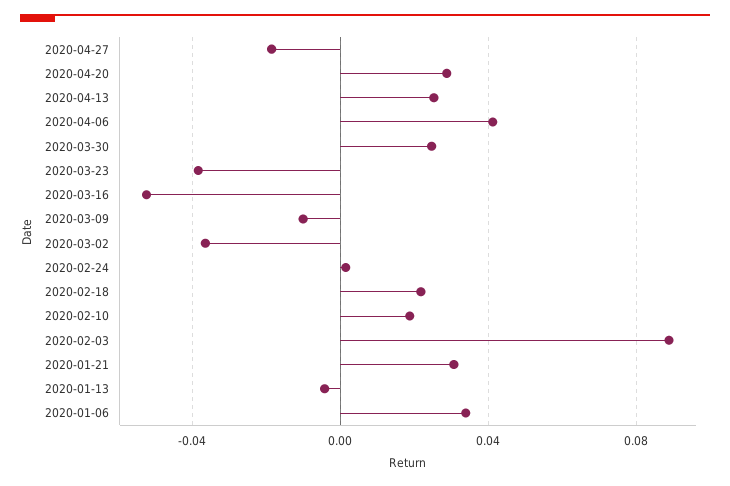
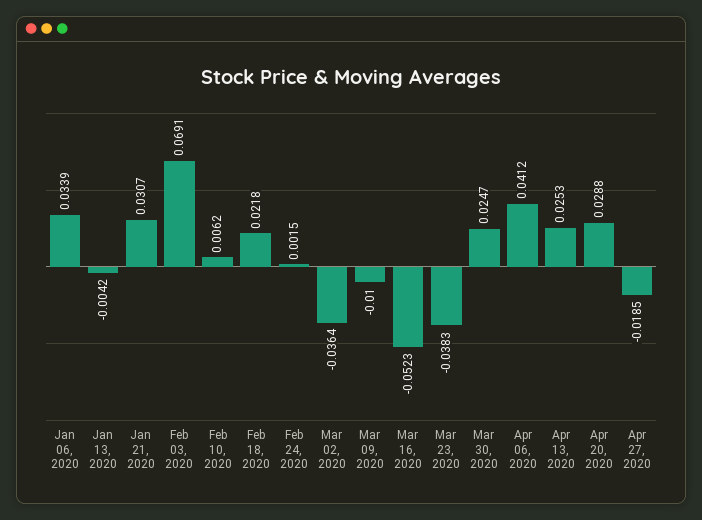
2020-02-10: 0.02 -> 0.0062
2020-02-03: 0.09 -> 0.0691

